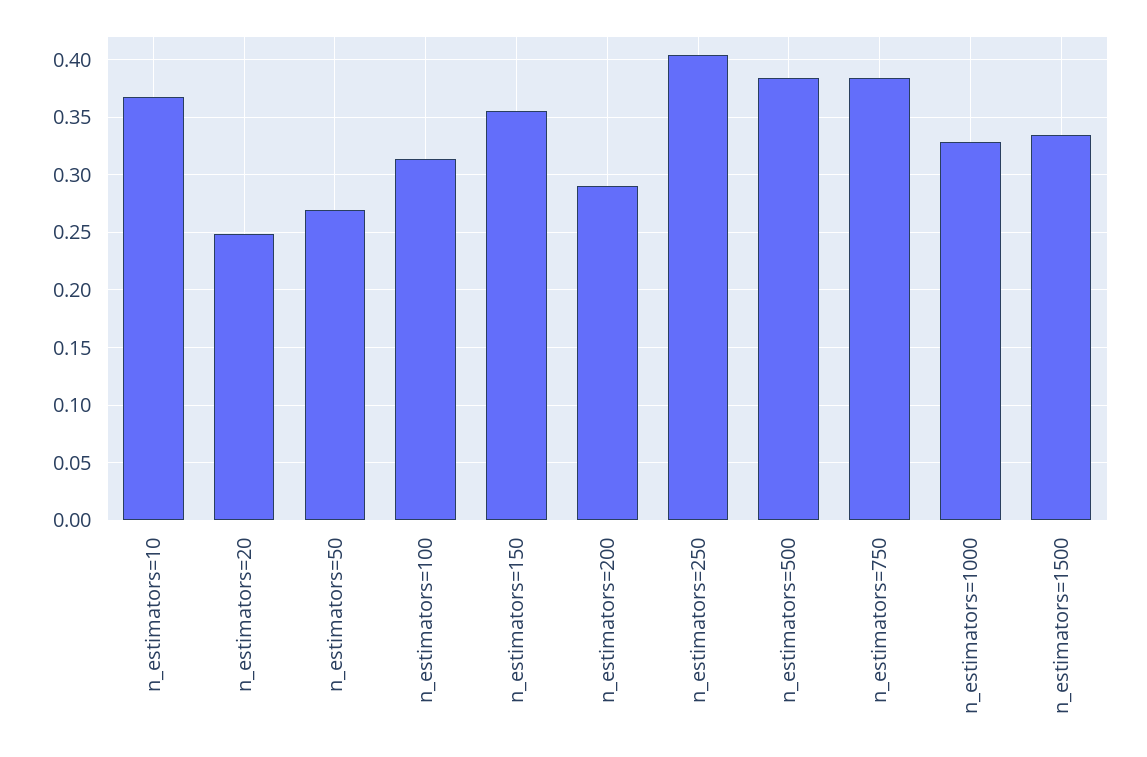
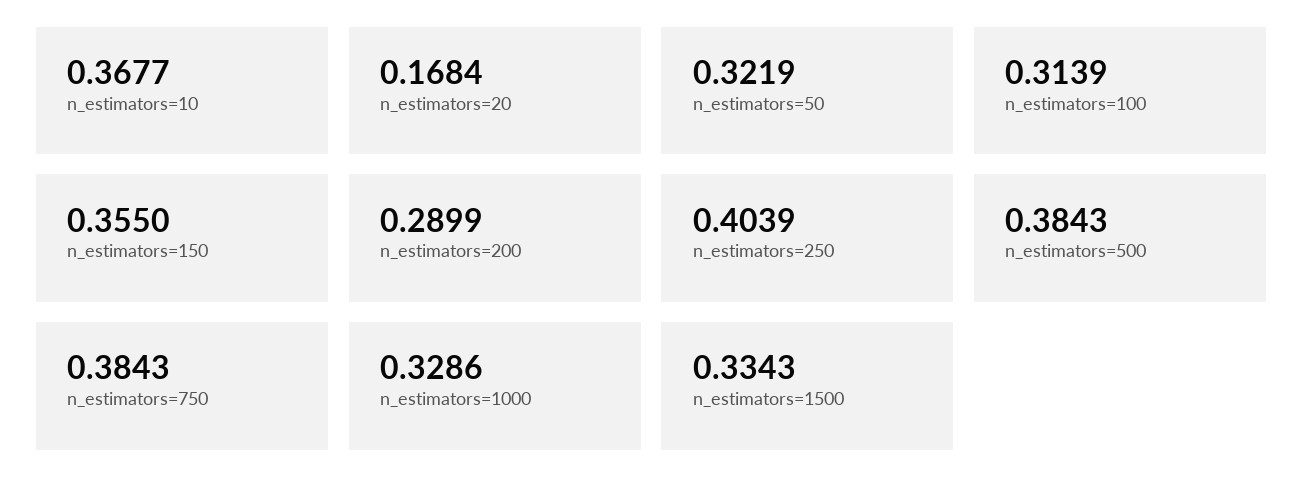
n_estimators=20: 0.25 -> 0.1684
n_estimators=50: 0.27 -> 0.3219

